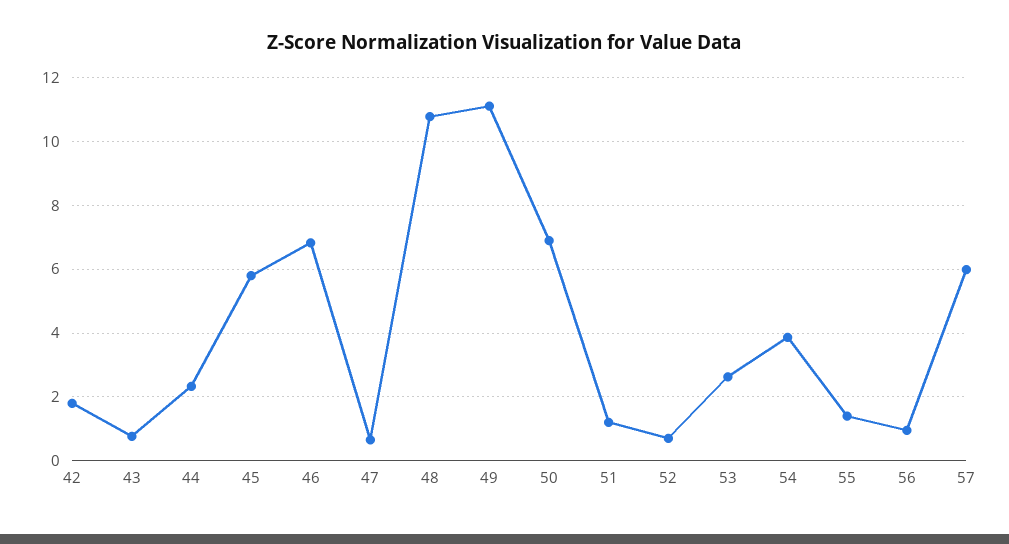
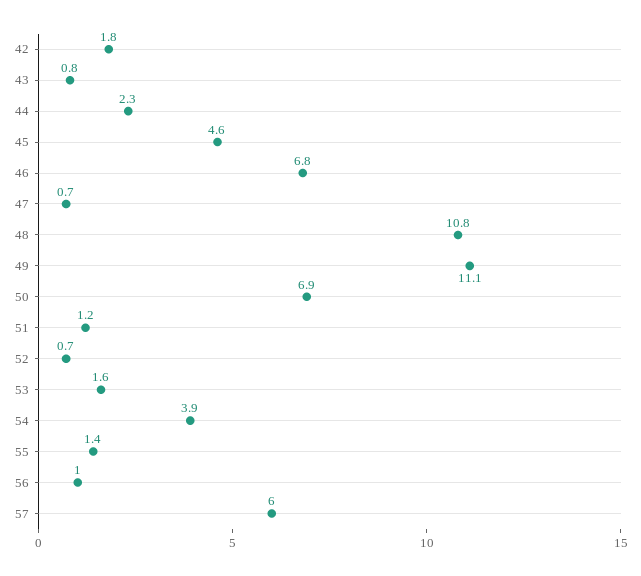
45: 5.8 -> 4.6
53: 2.6 -> 1.6

